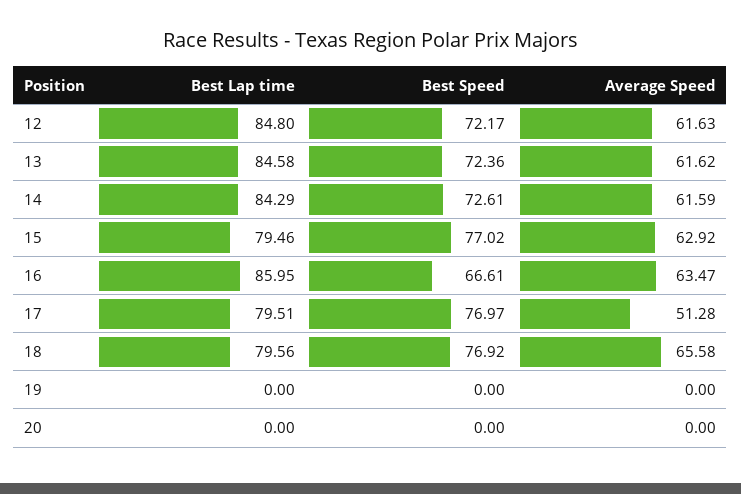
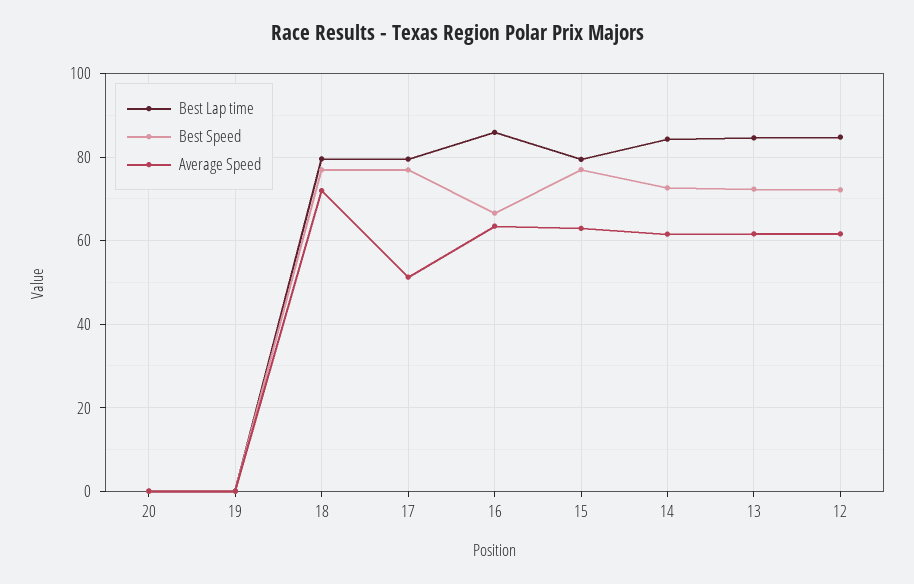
Average Speed, 18: 65.58 -> 72

